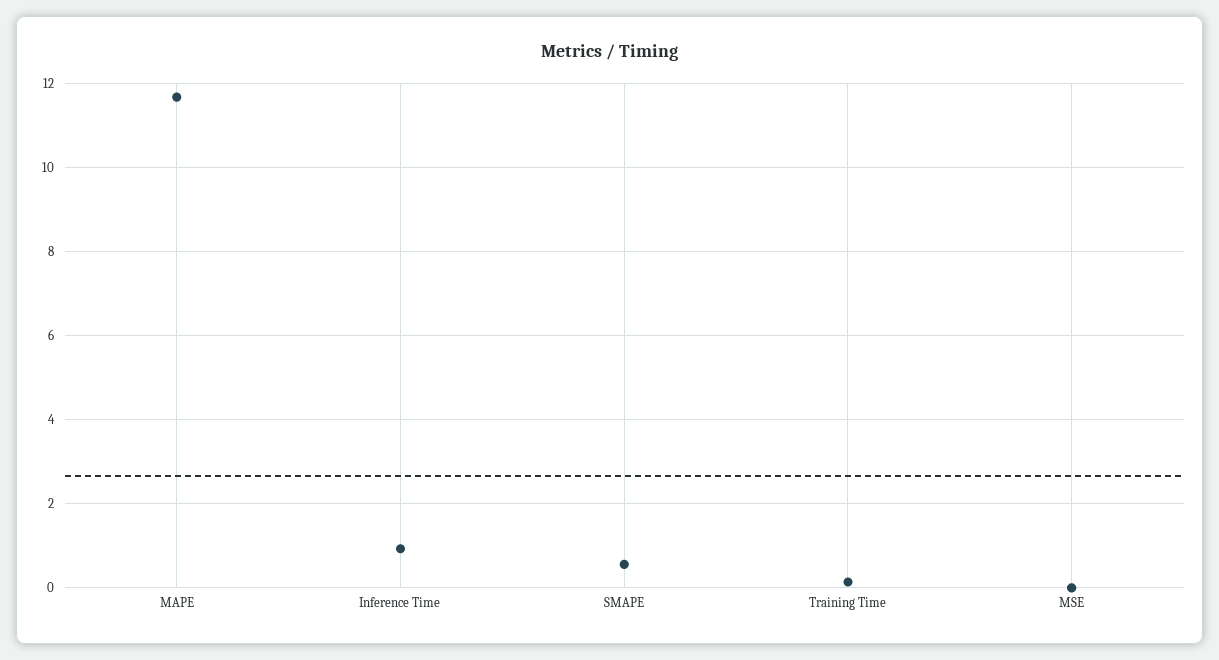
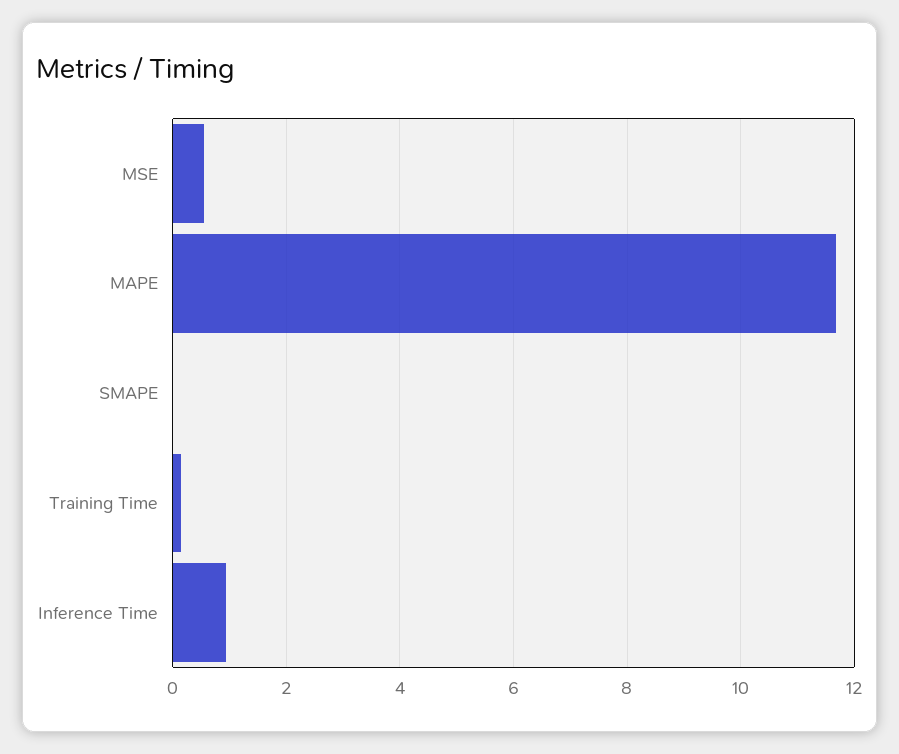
SMAPE: 0.6 -> 0
MSE: 0 -> 0.6

